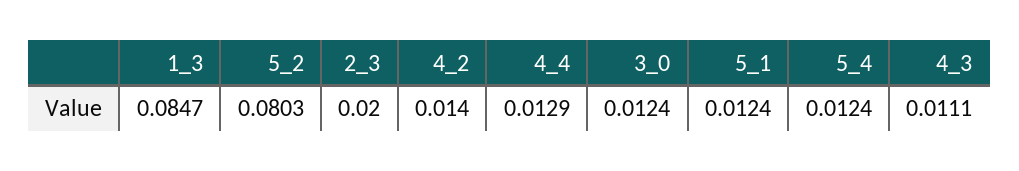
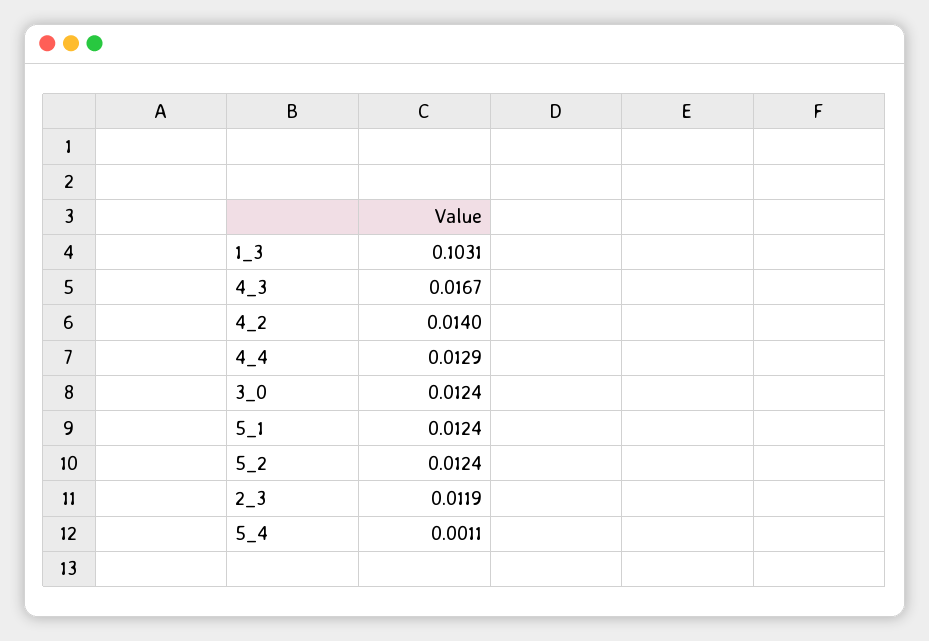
1_3: 0.0847 -> 0.1031
5_2: 0.0803 -> 0.0124
2_3: 0.02 -> 0.0119
5_4: 0.0124 -> 0.0011
4_3: 0.0111 -> 0.0167

